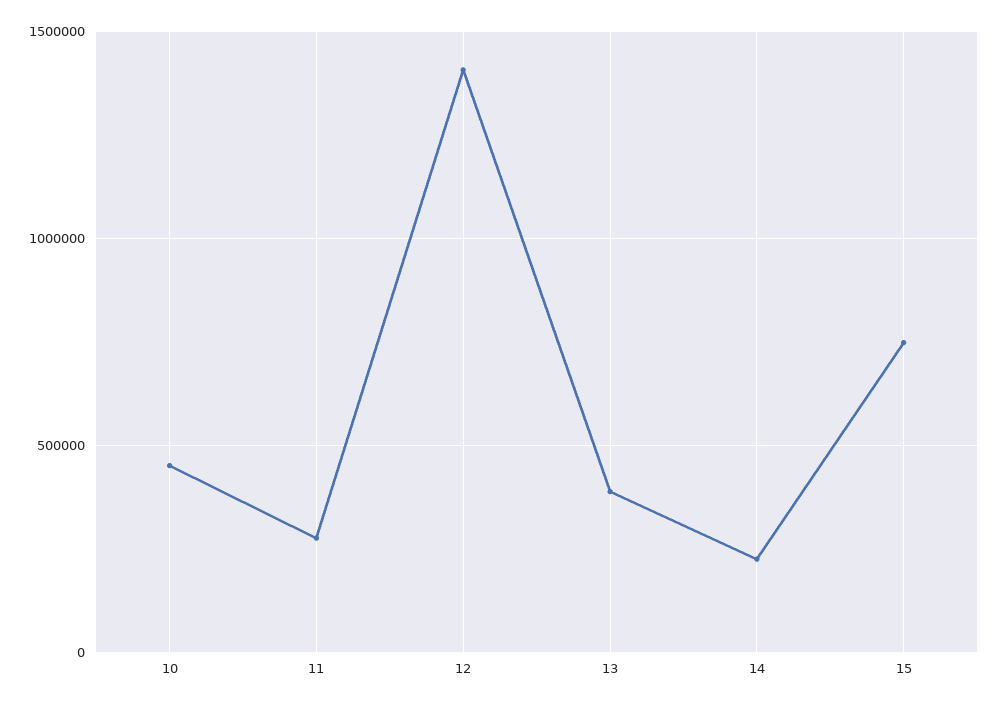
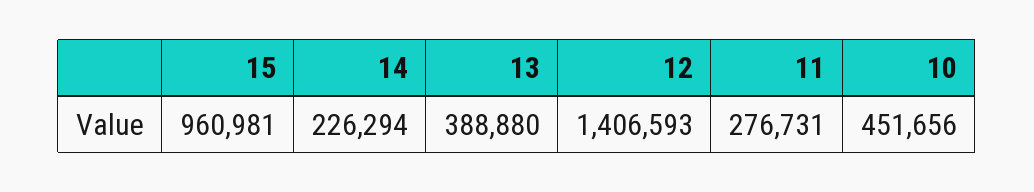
15: 750000 -> 960981

